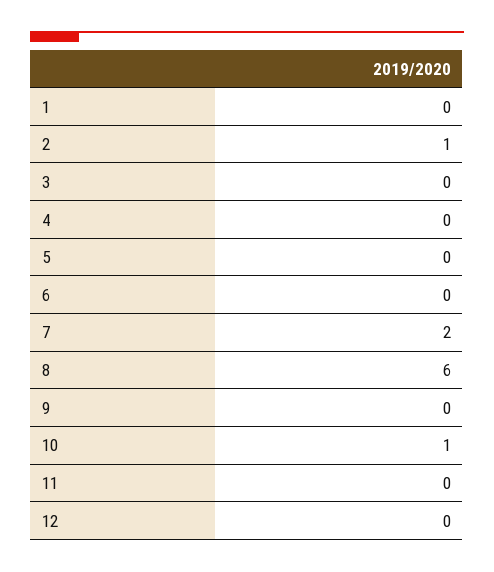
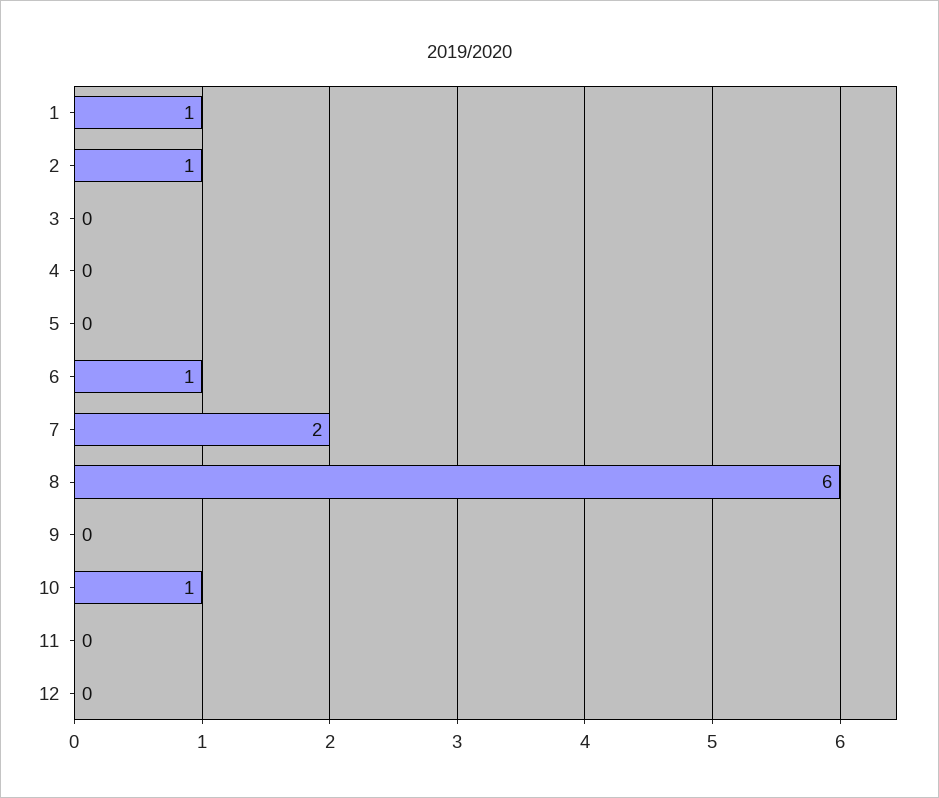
1: 0 -> 1
6: 0 -> 1

